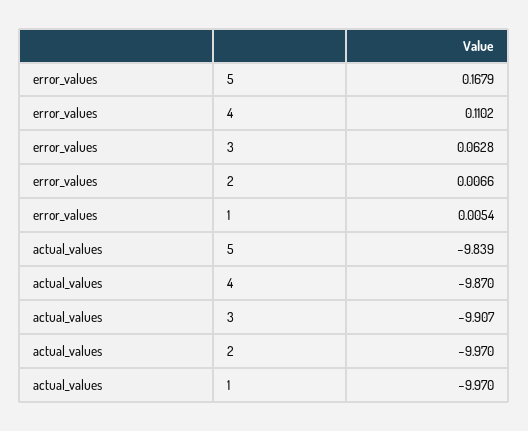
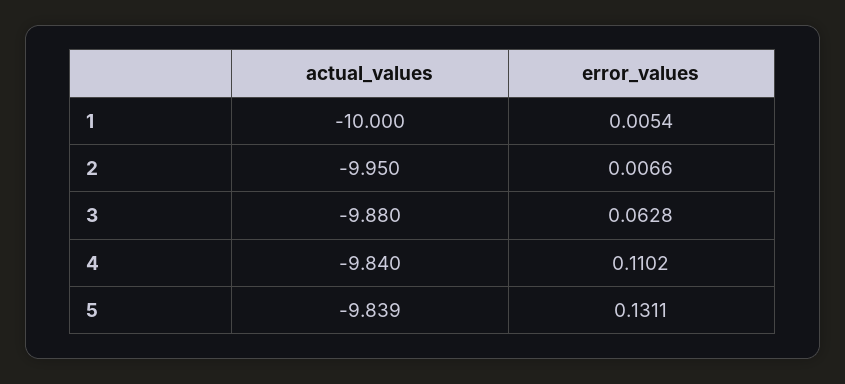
error_values, 5: 0.1679 -> 0.1311
actual_values, 4: -9.87 -> -9.84
actual_values, 3: -9.907 -> -9.88
actual_values, 2: -9.97 -> -9.95
actual_values, 1: -9.97 -> -10

